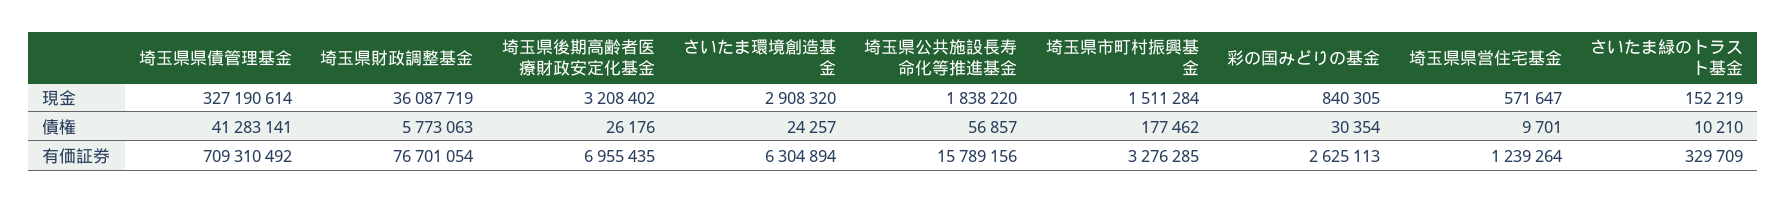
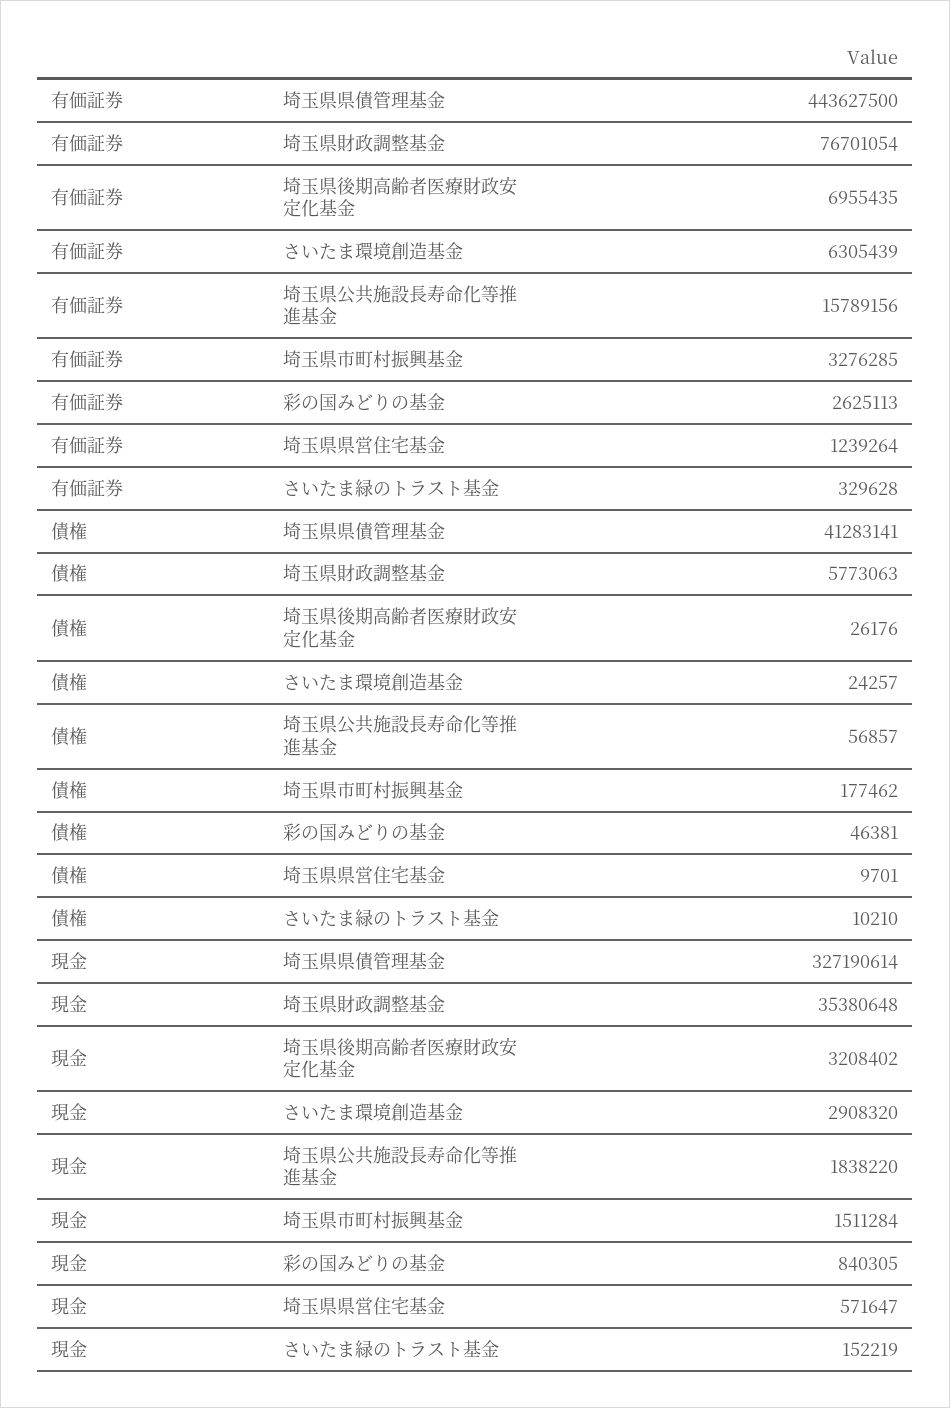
埼玉県財政調整基金, 現金: 36087719 -> 35380648
彩の国みどりの基金, 債権: 30354 -> 46381
埼玉県県債管理基金, 有価証券: 709310492 -> 443627500
さいたま環境創造基金, 有価証券: 6304894 -> 6305439
さいたま緑のトラスト基金, 有価証券: 329709 -> 329628

